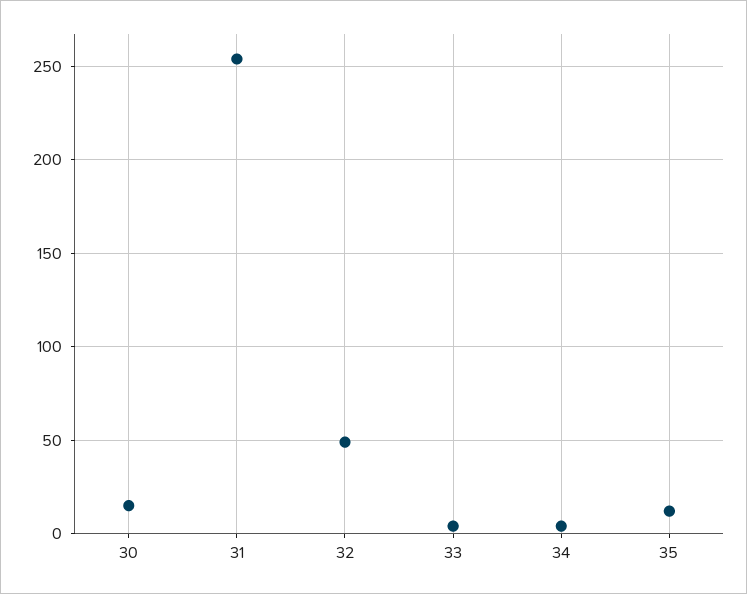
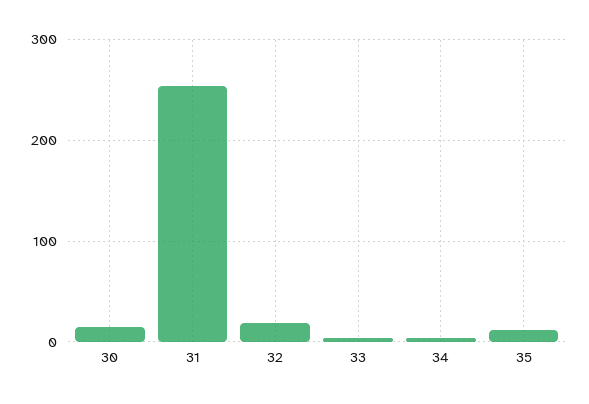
32: 50 -> 20

